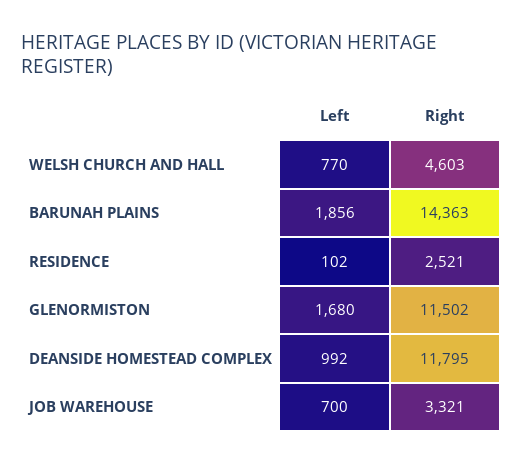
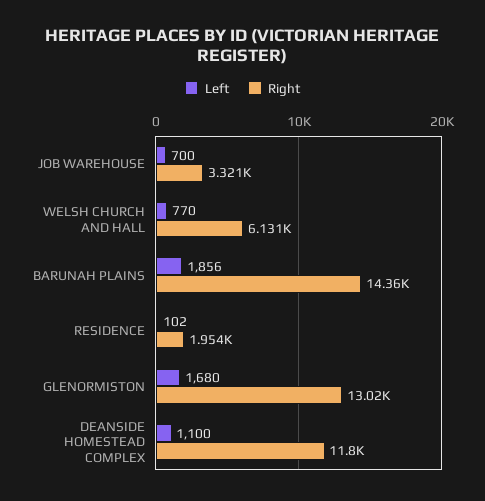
Right, WELSH CHURCH AND HALL: 4603 -> 6131
Right, RESIDENCE: 2521 -> 1954
Right, GLENORMISTON: 11502 -> 13020
Left, DEANSIDE HOMESTEAD COMPLEX: 992 -> 1100

